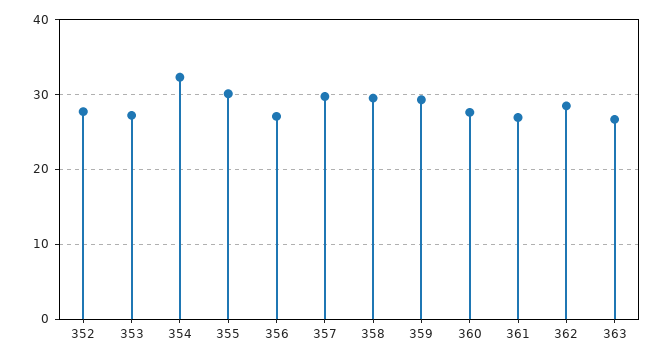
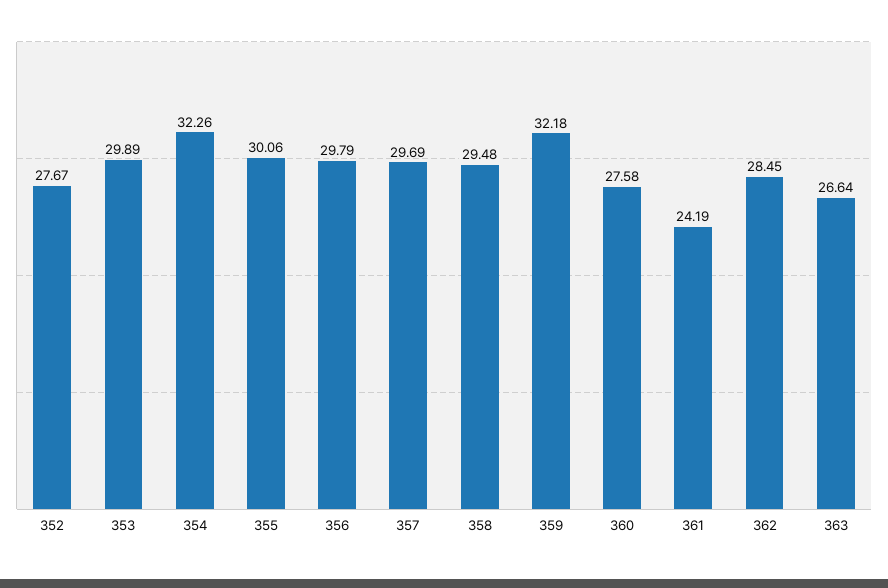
353: 27 -> 29.89
356: 27 -> 29.79
359: 29 -> 32.18
361: 27 -> 24.19

